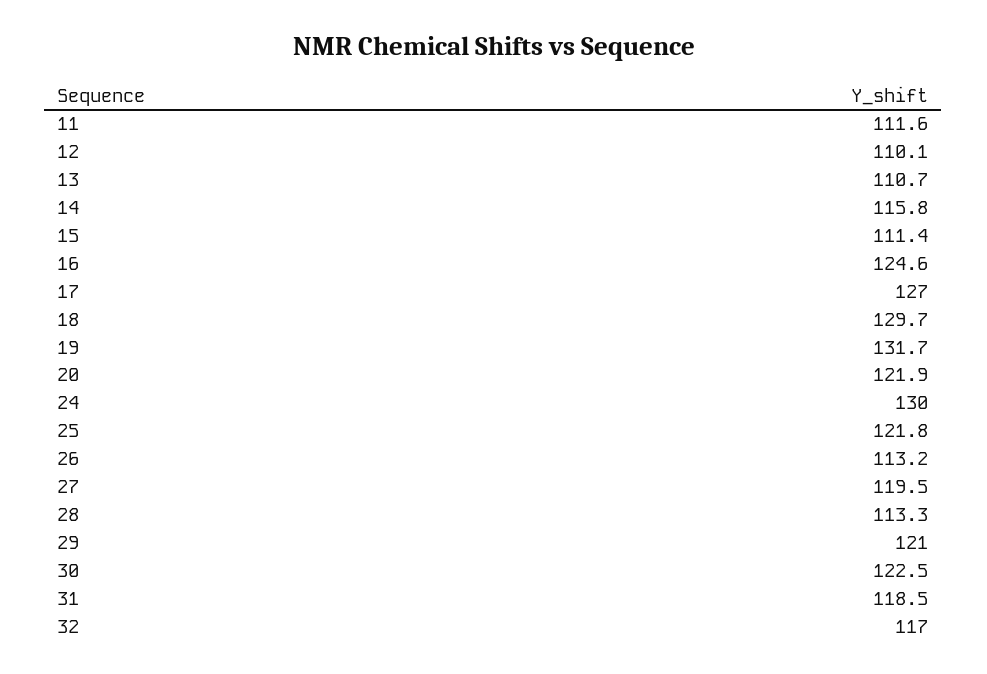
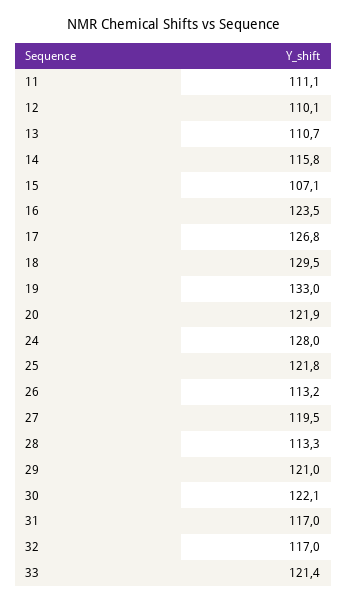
11: 111.6 -> 111.1
15: 111.4 -> 107.1
16: 124.6 -> 123.5
17: 127 -> 126.8
18: 129.7 -> 129.5
19: 131.7 -> 133
24: 130 -> 128
30: 122.5 -> 122.1
31: 118.5 -> 117
33: none -> 121.4

